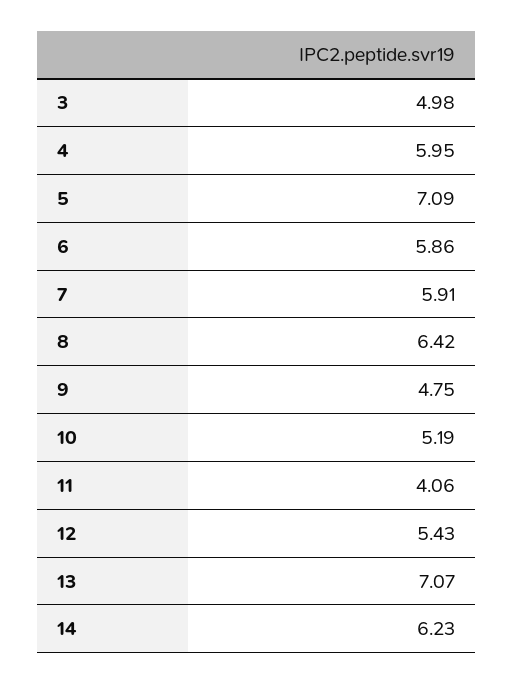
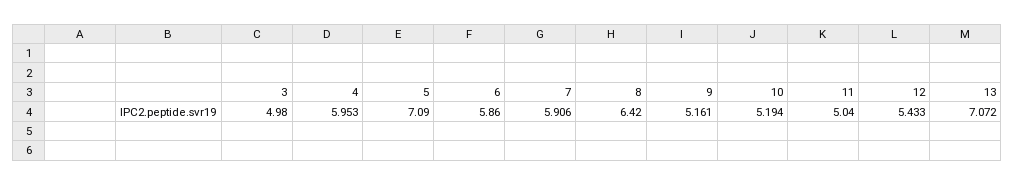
9: 4.75 -> 5.161
11: 4.06 -> 5.04
14: 6.23 -> none

